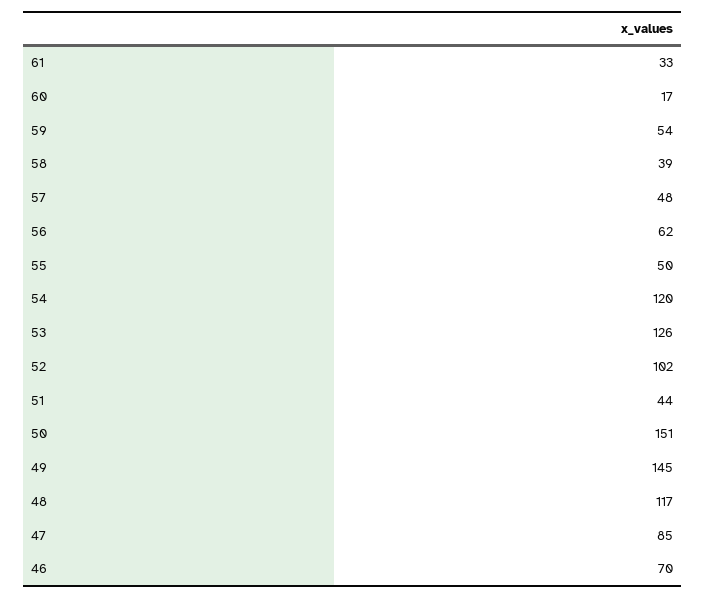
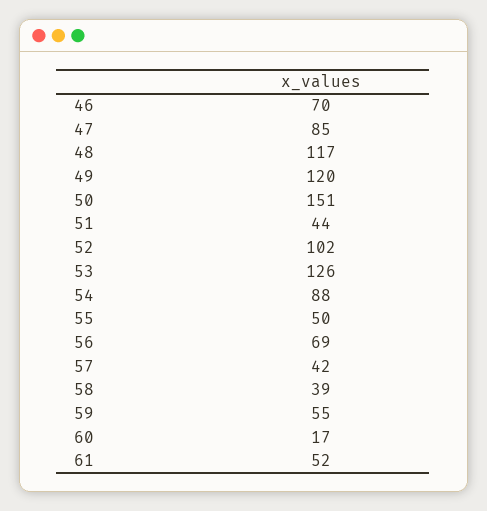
61: 33 -> 52
59: 54 -> 55
57: 48 -> 42
56: 62 -> 69
54: 120 -> 88
49: 145 -> 120

